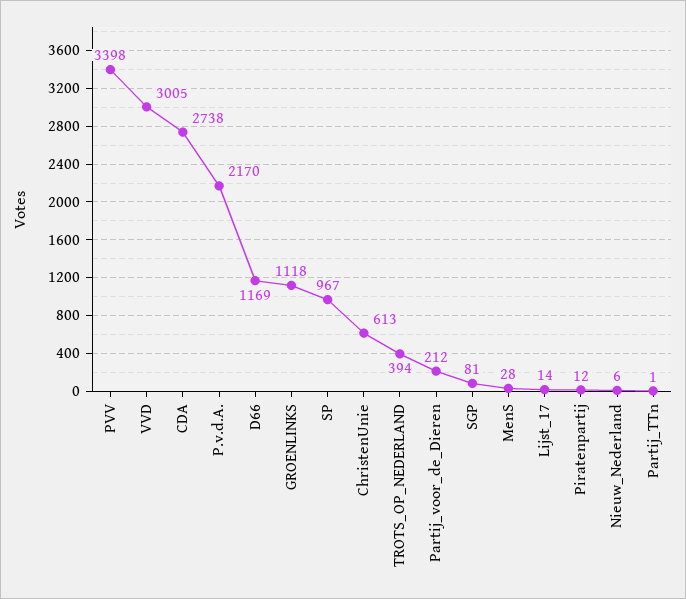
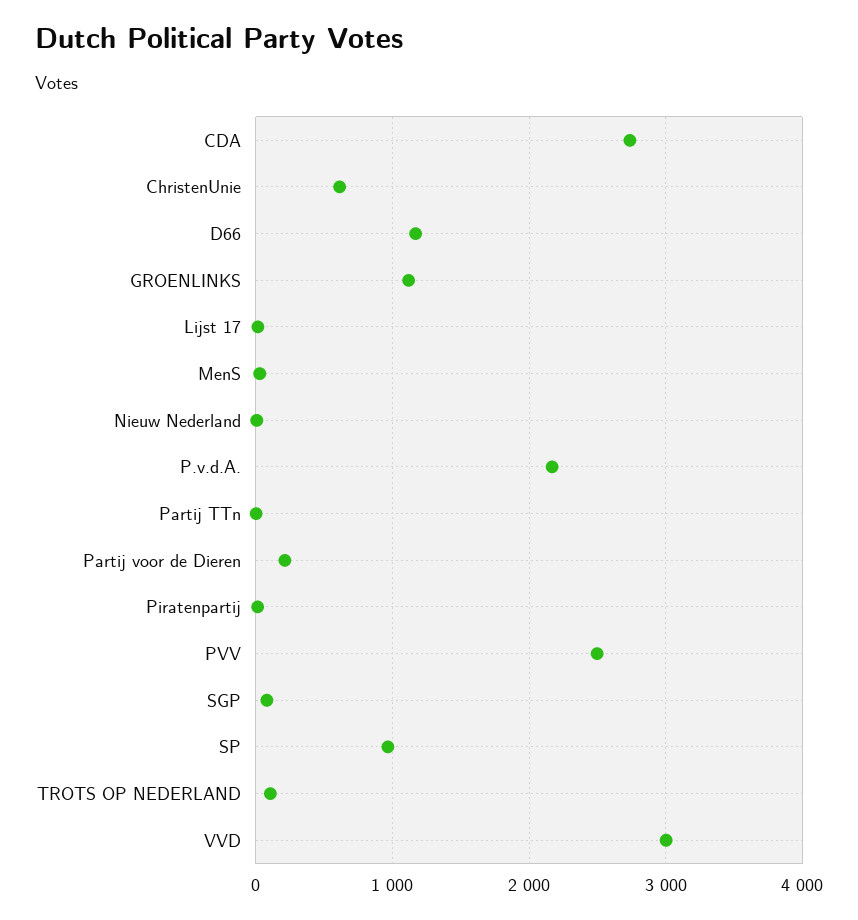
PVV: 3398 -> 2500
TROTS_OP_NEDERLAND: 394 -> 100

